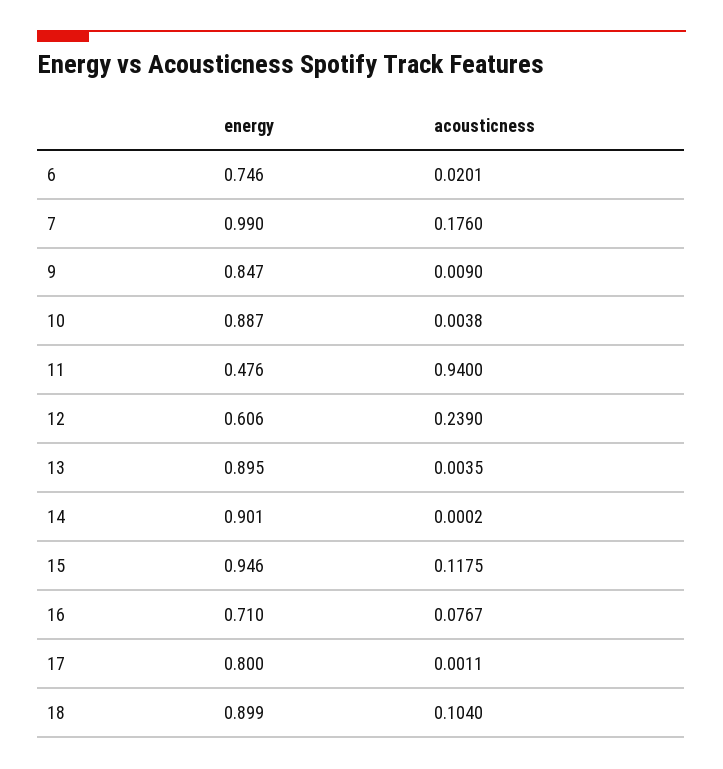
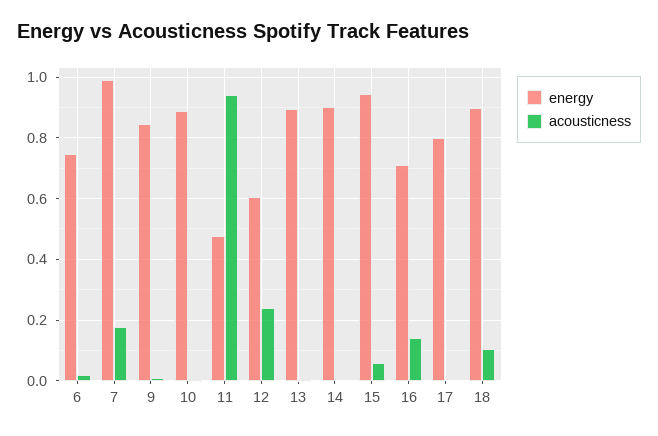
acousticness, 15: 0.1175 -> 0.06
acousticness, 16: 0.0767 -> 0.14

